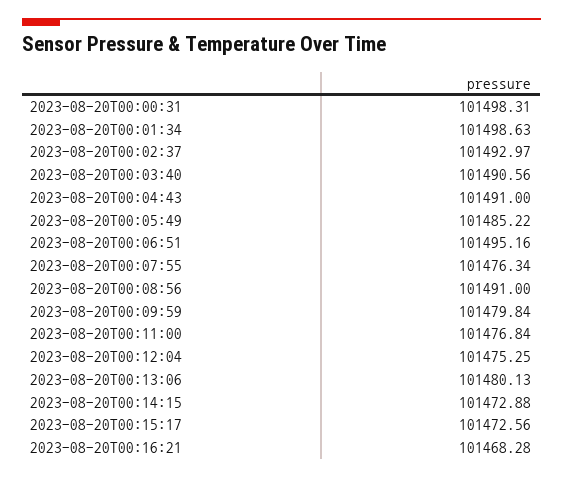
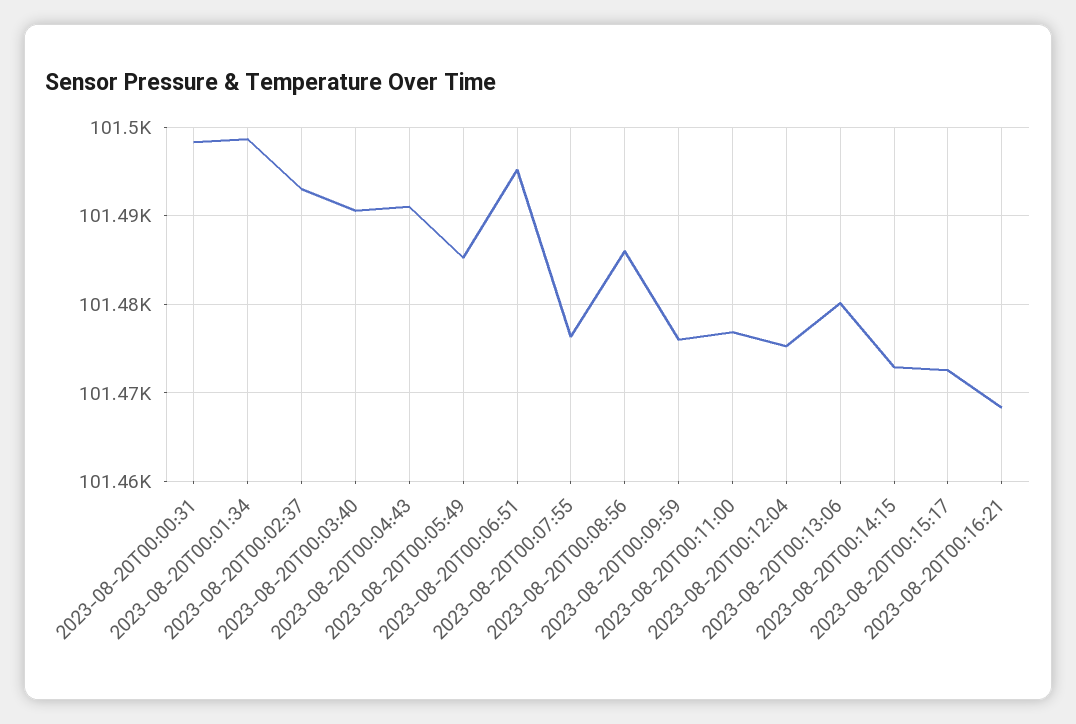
2023-08-20T00:08:56: 101491 -> 101486
2023-08-20T00:09:59: 101479.84 -> 101476

